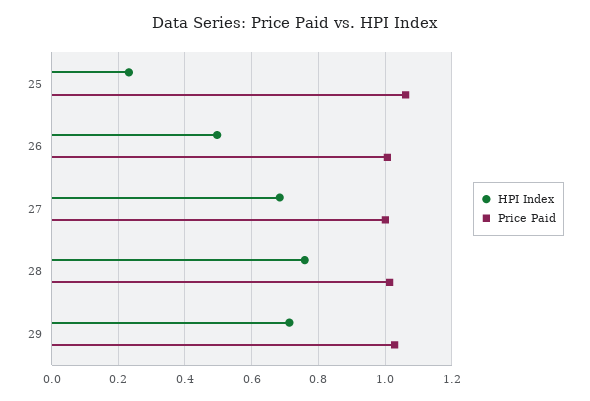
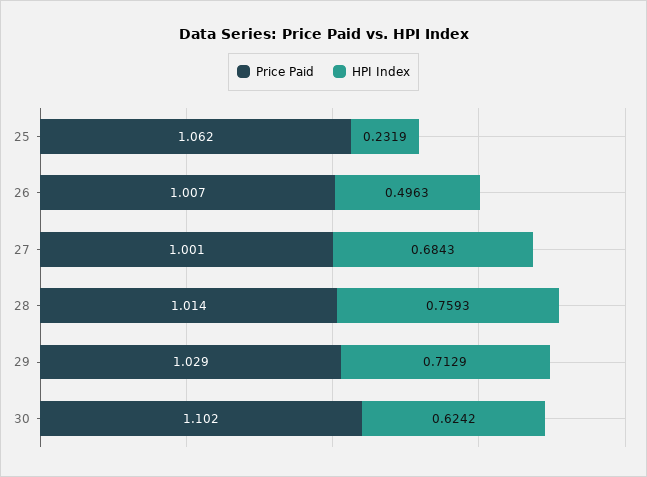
Price Paid, 30: none -> 1.102
HPI Index, 30: none -> 0.6242

